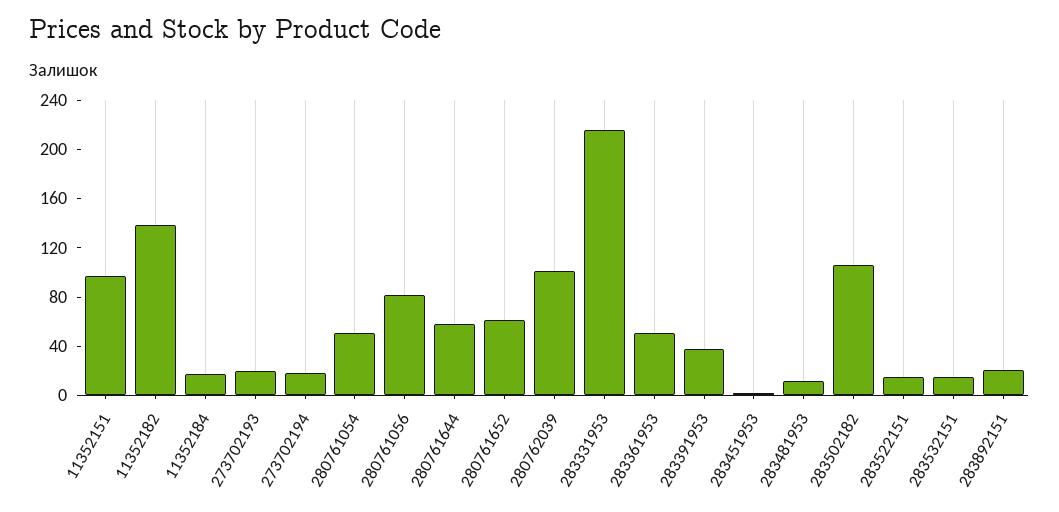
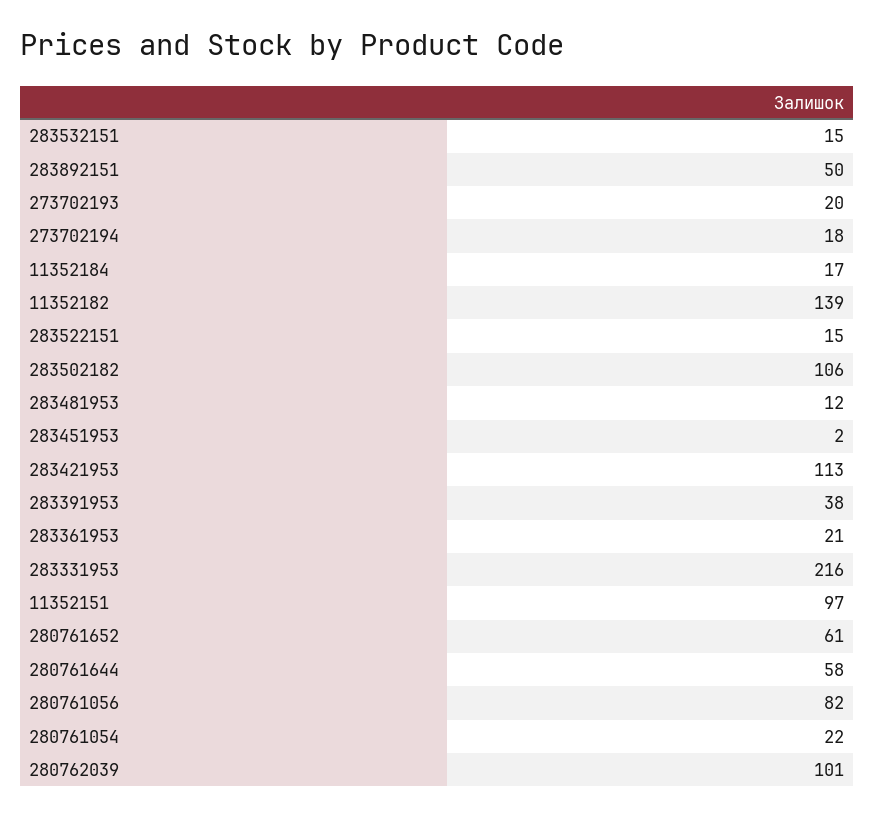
280761054: 50 -> 22
283361953: 50 -> 21
283892151: 20 -> 50
283421953: none -> 113

